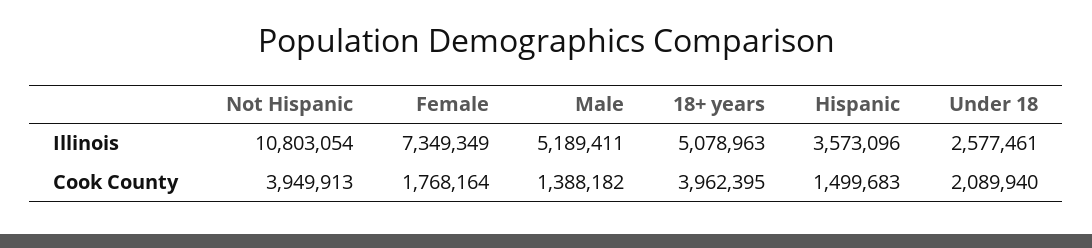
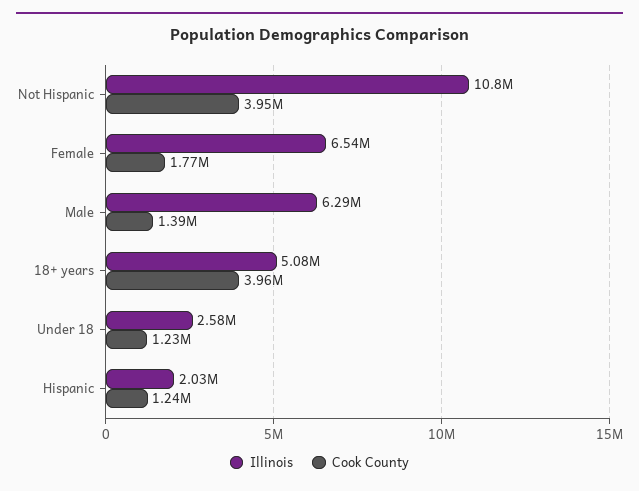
Illinois, Female: 7349349 -> 6540000
Illinois, Male: 5189411 -> 6290000
Illinois, Hispanic: 3573096 -> 2030000
Cook County, Hispanic: 1499683 -> 1240000
Cook County, Under 18: 2089940 -> 1230000

